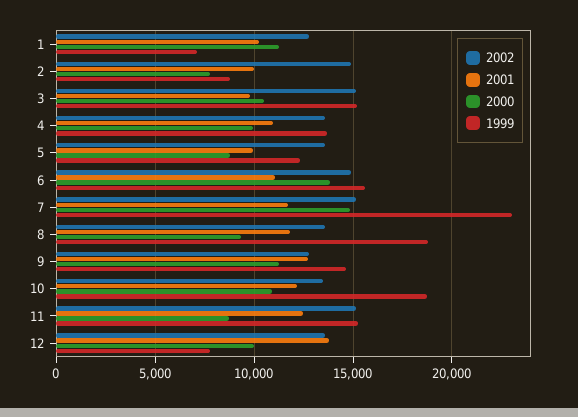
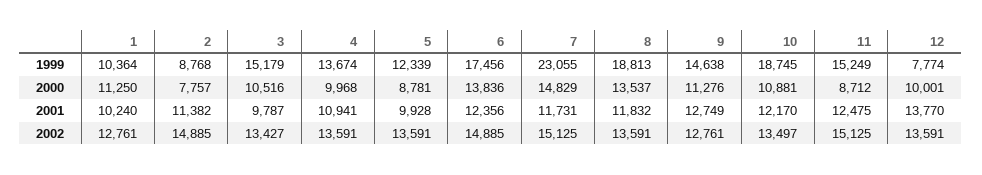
1999, 1: 7000 -> 10364
2001, 2: 10000 -> 11382
2002, 3: 15000 -> 13427
2001, 6: 11000 -> 12356
1999, 6: 15500 -> 17456
2000, 8: 9500 -> 13537

